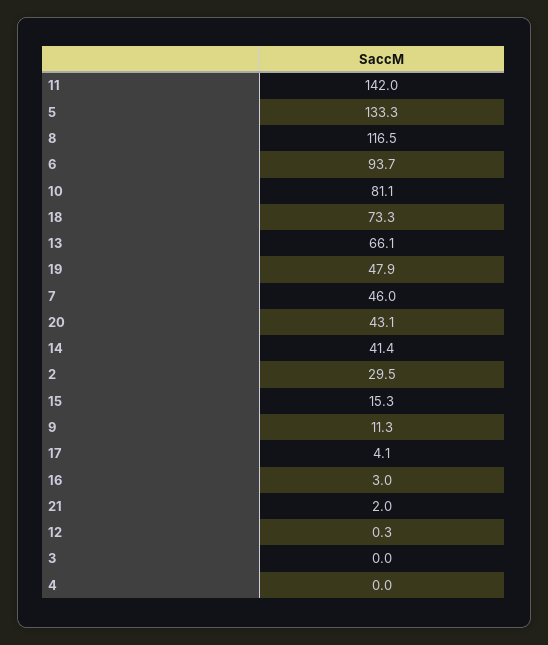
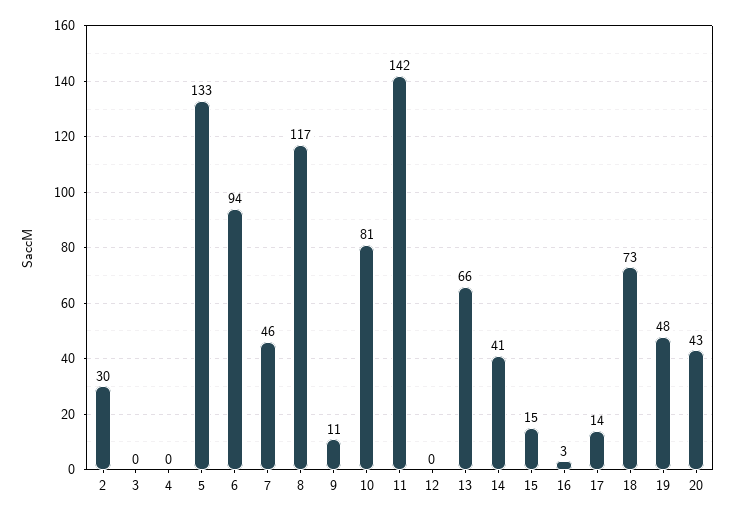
17: 4.1 -> 14
21: 2 -> none

